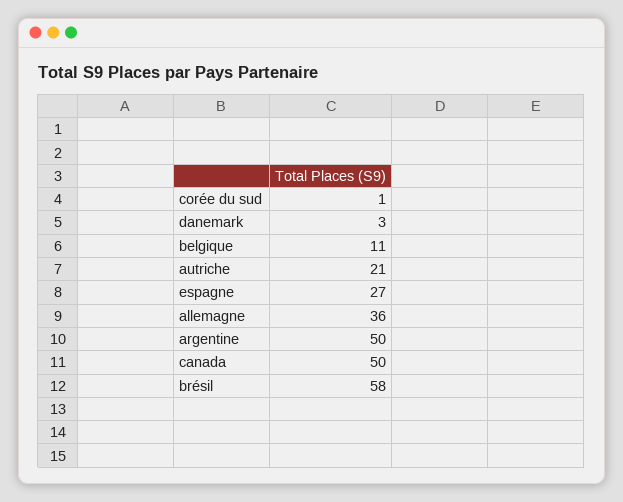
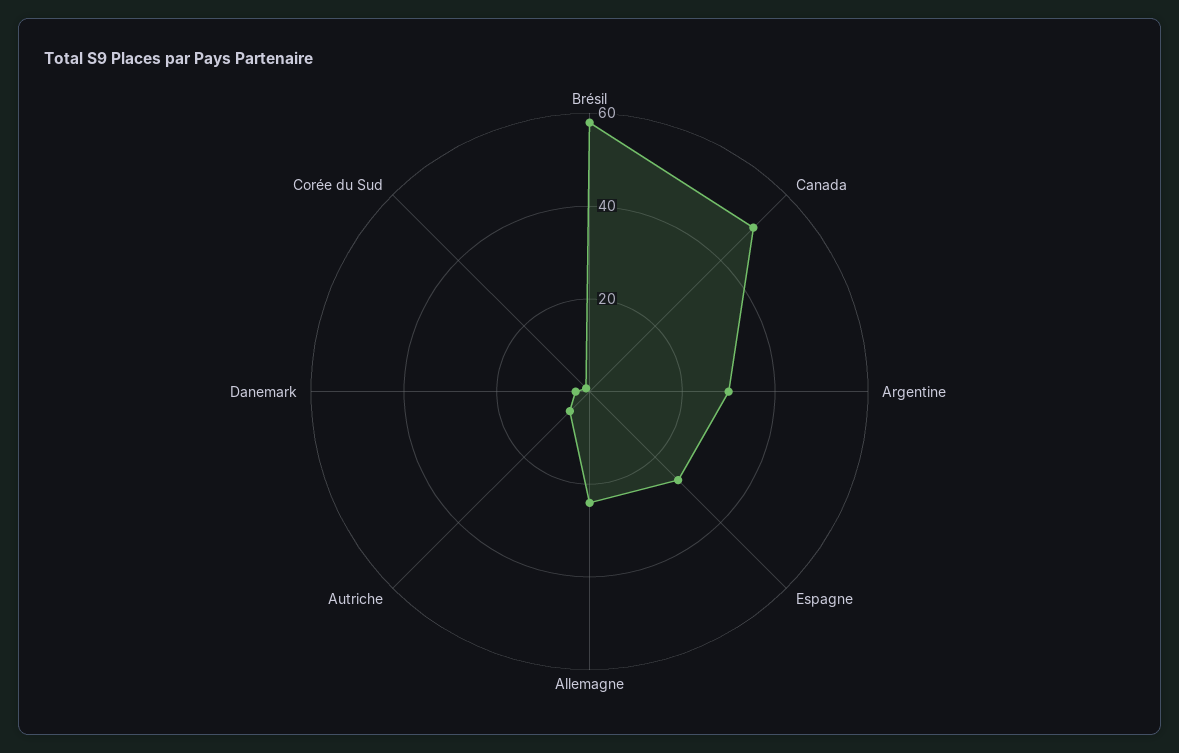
belgique: 11 -> none
autriche: 21 -> 5
allemagne: 36 -> 25
argentine: 50 -> 30

